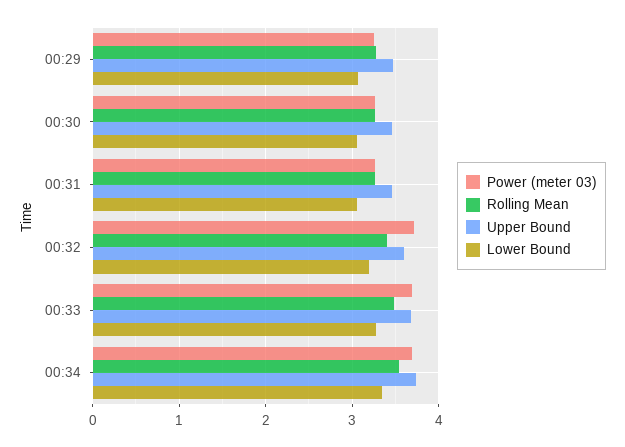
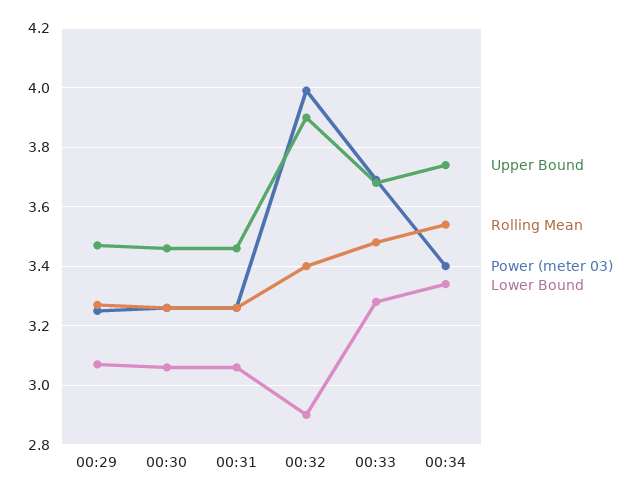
Power (meter 03), 00:32: 3.7 -> 4
Upper Bound, 00:32: 3.6 -> 3.9
Lower Bound, 00:32: 3.2 -> 2.9
Power (meter 03), 00:34: 3.7 -> 3.4

